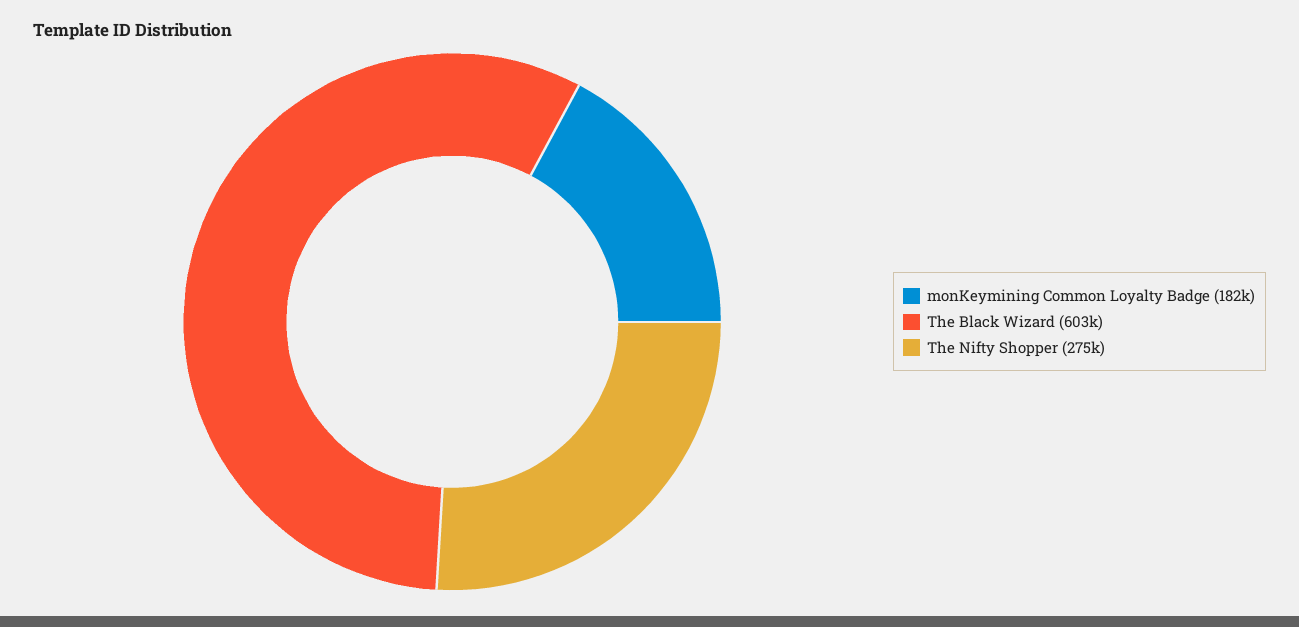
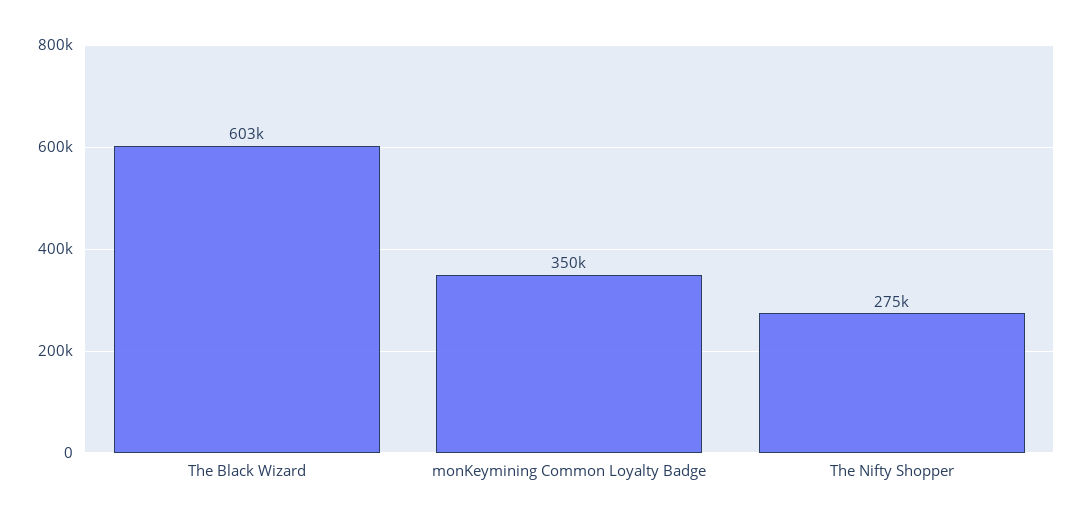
monKeymining Common Loyalty Badge: 182000 -> 350000

